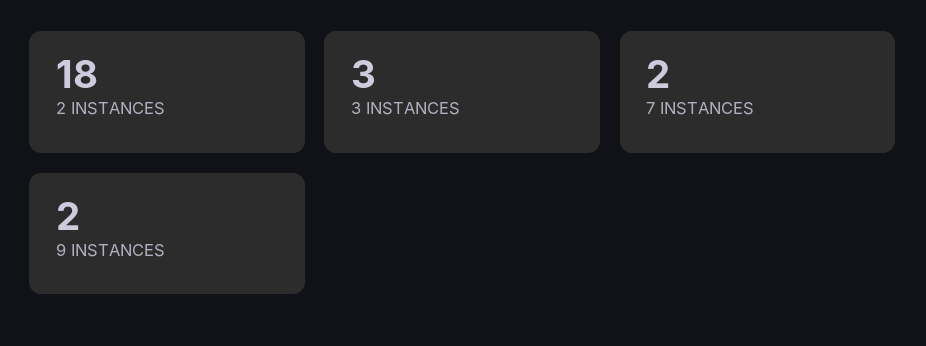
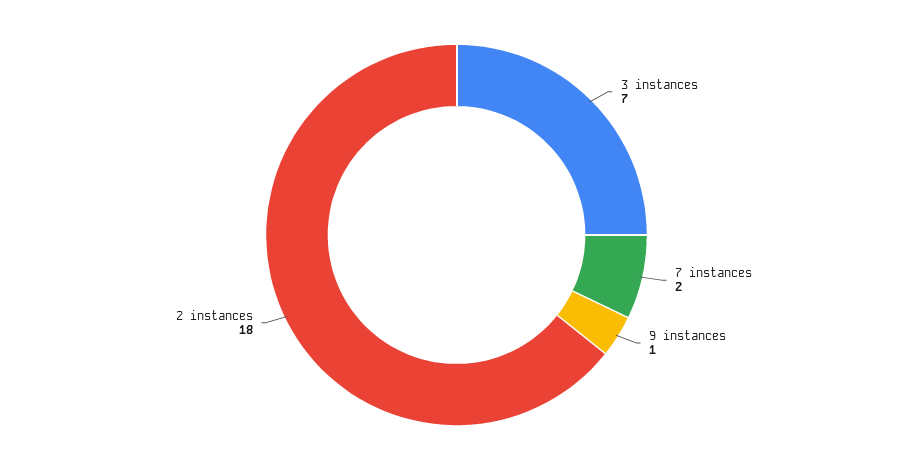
3 INSTANCES: 3 -> 7
9 INSTANCES: 2 -> 1

